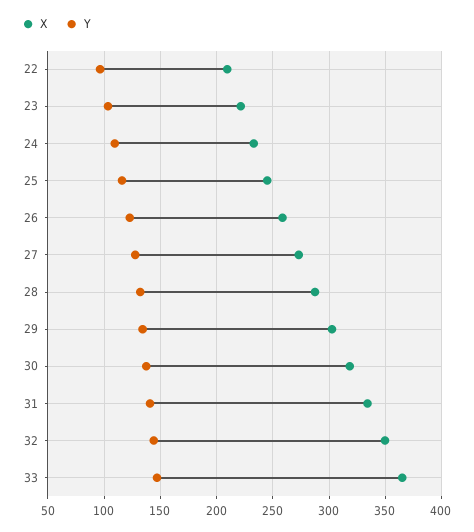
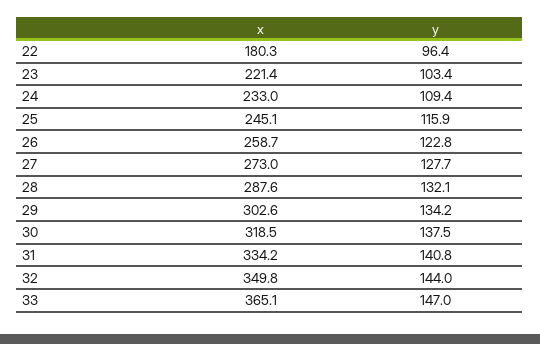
X, 22: 210 -> 180.3

